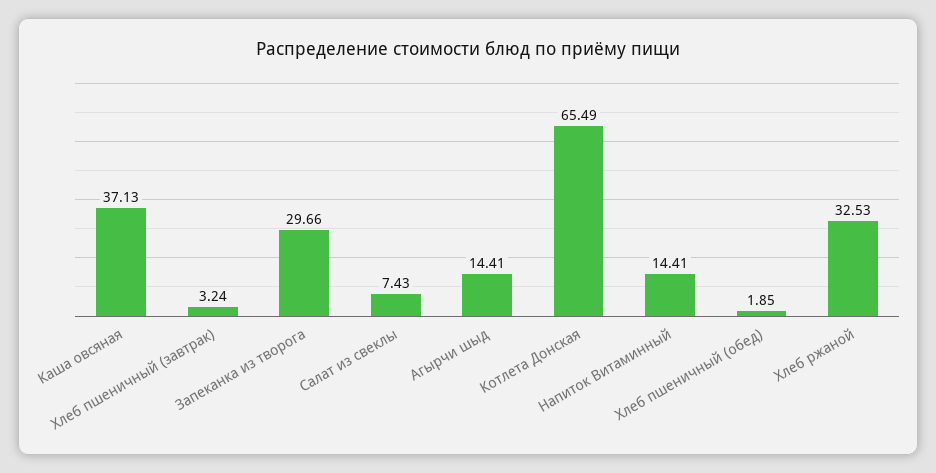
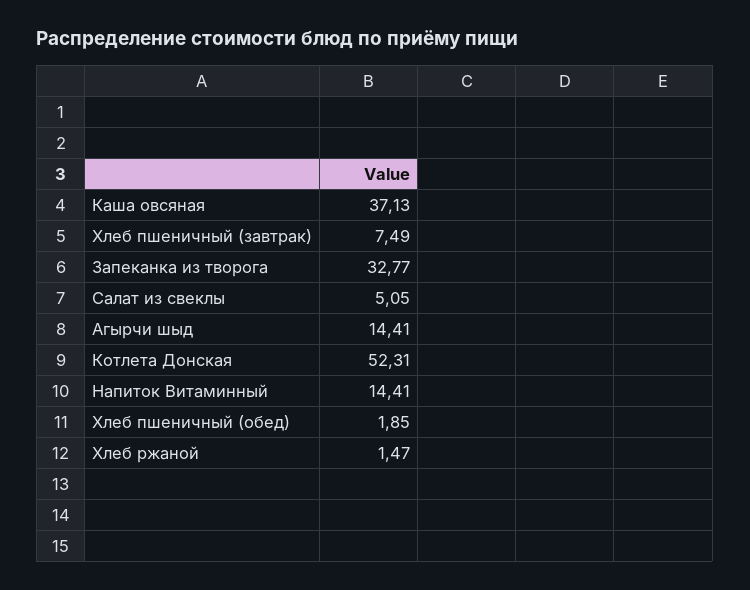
Хлеб пшеничный (завтрак): 3.24 -> 7.49
Запеканка из творога: 29.66 -> 32.77
Салат из свеклы: 7.43 -> 5.05
Котлета Донская: 65.49 -> 52.31
Хлеб ржаной: 32.53 -> 1.47

